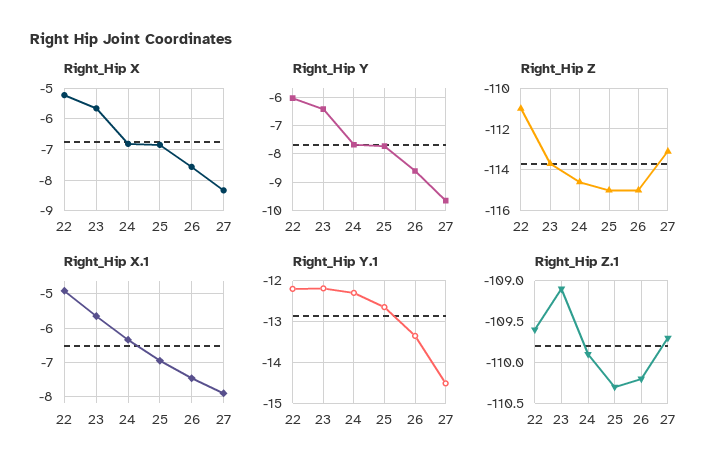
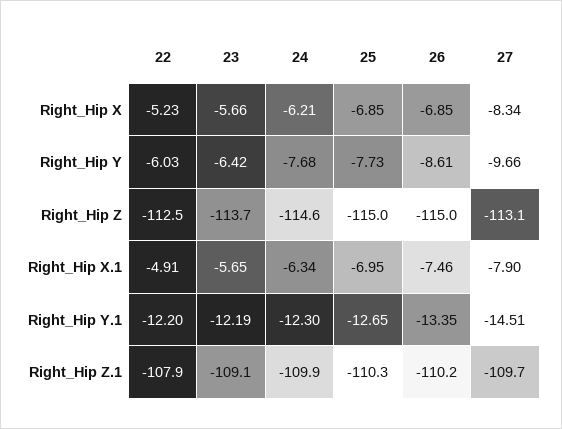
Right_Hip X, 24: -6.8 -> -6.21
Right_Hip X, 26: -7.6 -> -6.85
Right_Hip Z, 22: -111 -> -112.5
Right_Hip Z.1, 22: -109.6 -> -107.9

